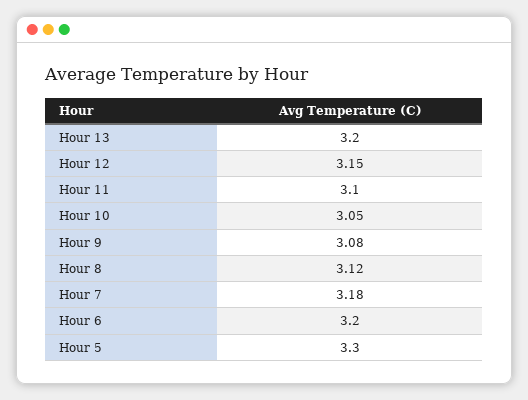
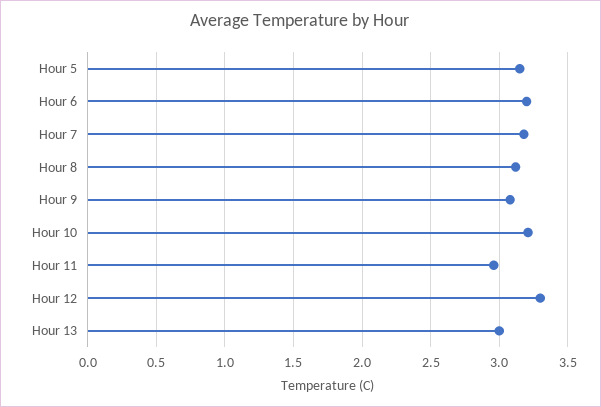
Hour 13: 3.2 -> 3
Hour 12: 3.15 -> 3.3
Hour 11: 3.1 -> 2.95
Hour 10: 3.05 -> 3.2
Hour 5: 3.3 -> 3.15

